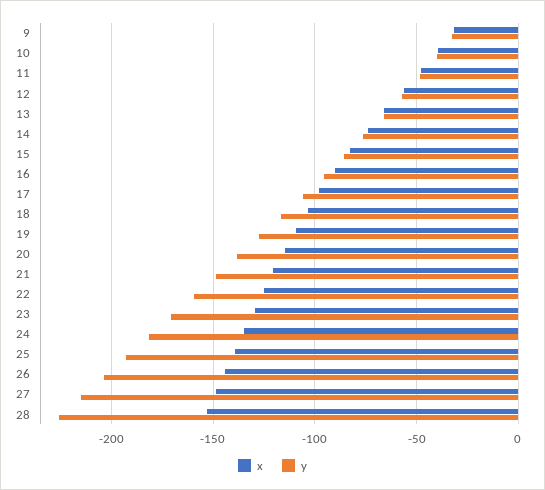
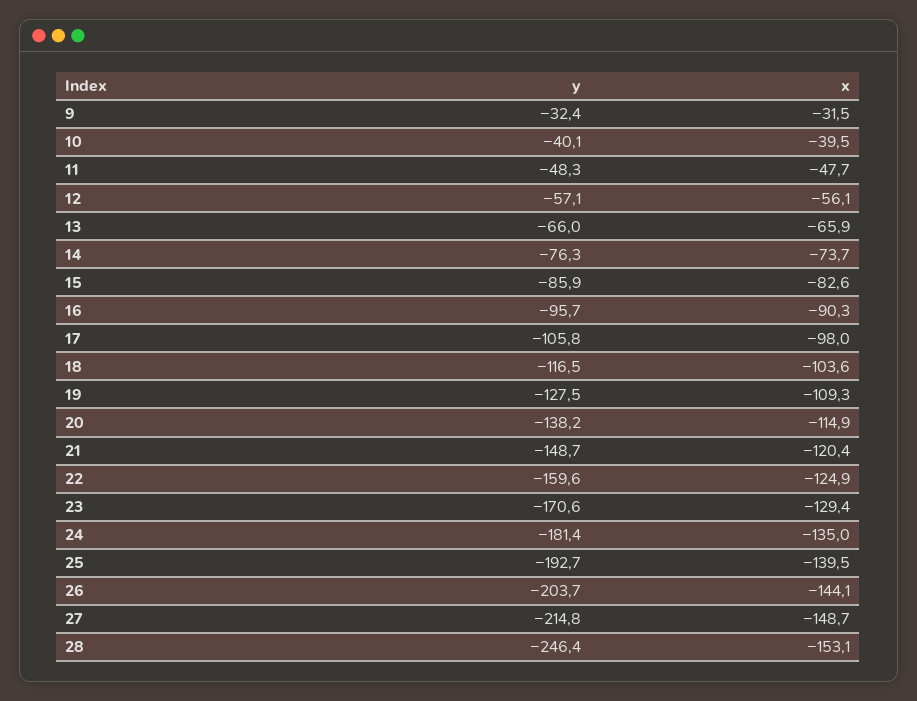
y, 28: -225 -> -246.4

